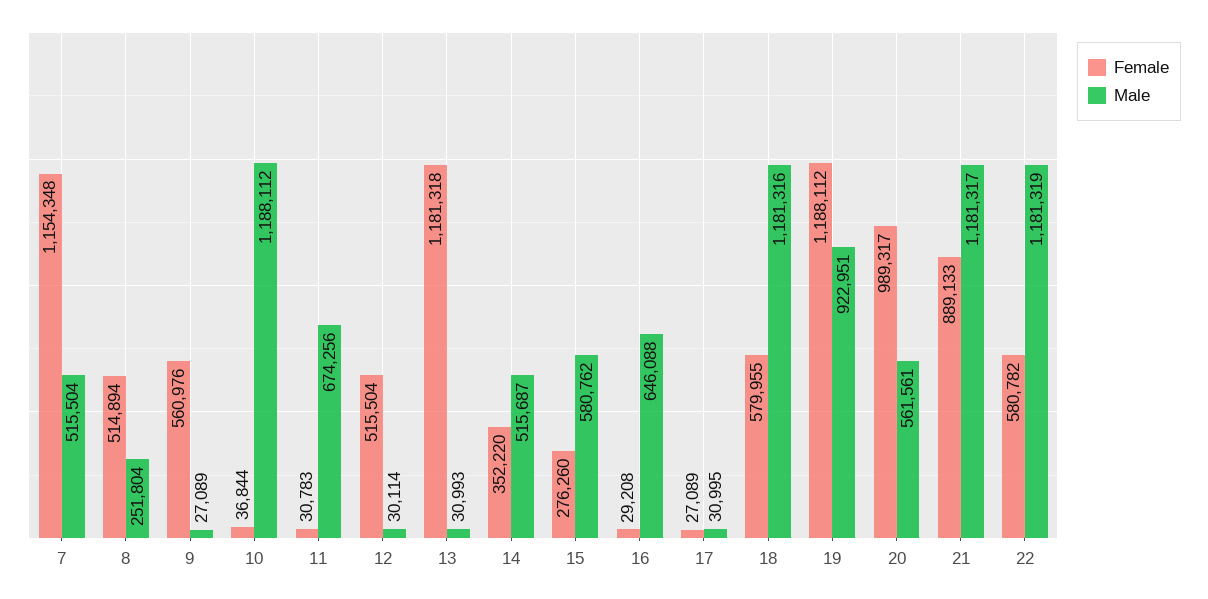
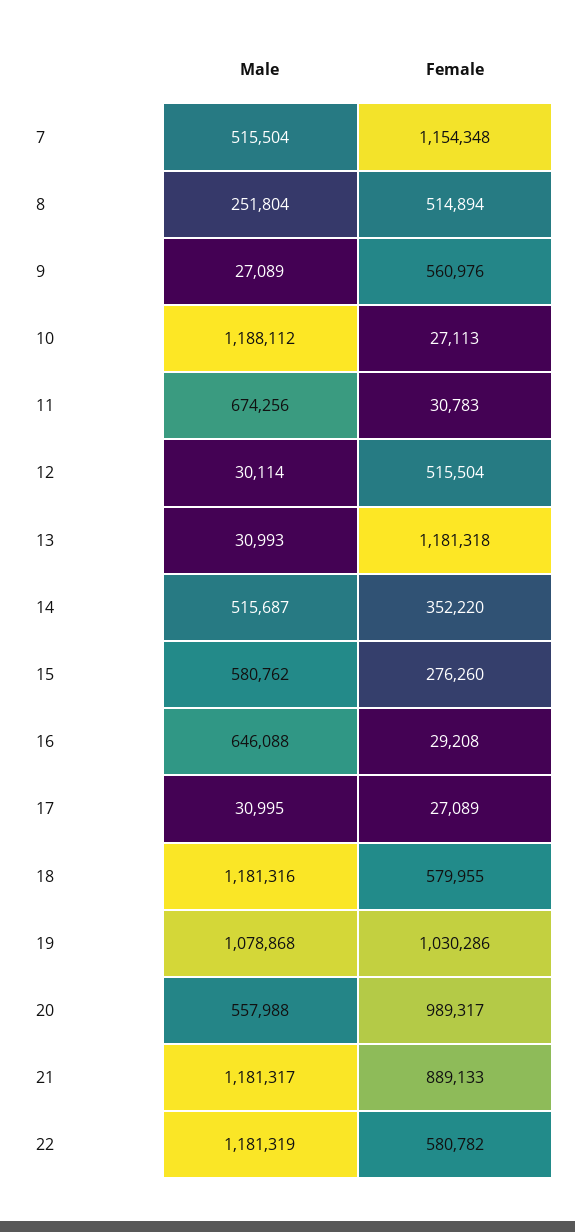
Female, 10: 36844 -> 27113
Female, 19: 1188112 -> 1030286
Male, 19: 922951 -> 1078868
Male, 20: 561561 -> 557988

